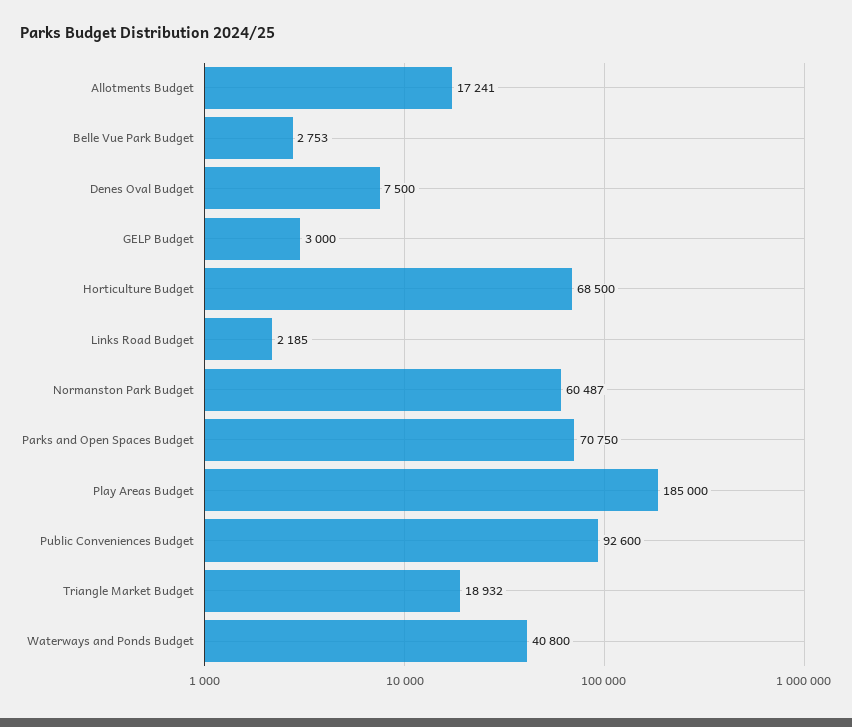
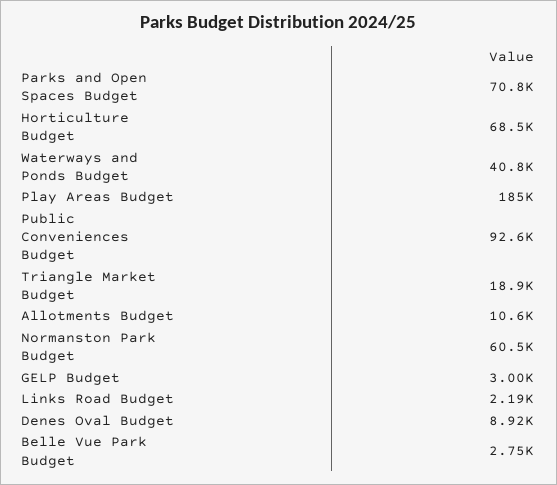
Allotments Budget: 17241 -> 10600
Denes Oval Budget: 7500 -> 8920

